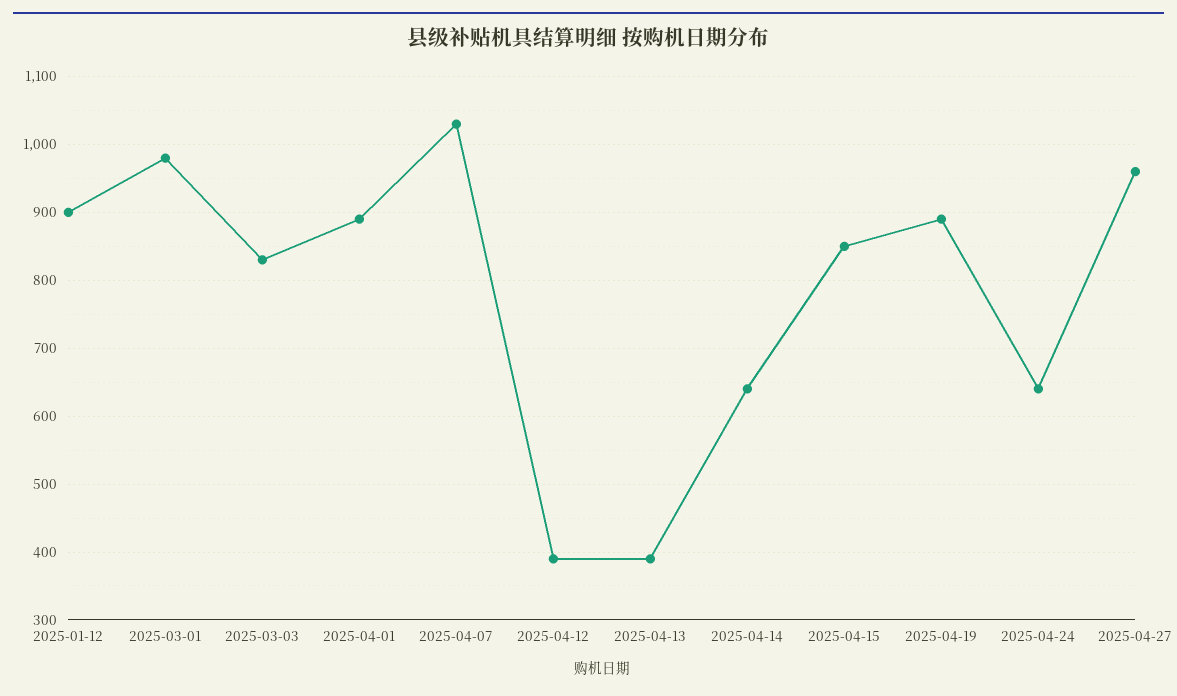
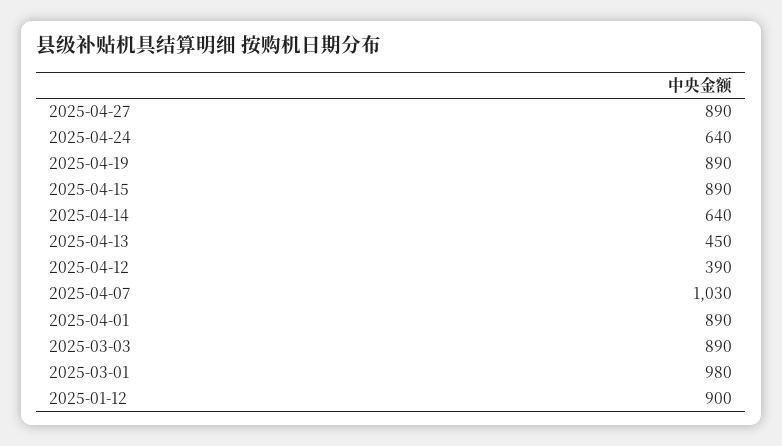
2025-03-03: 830 -> 890
2025-04-13: 390 -> 450
2025-04-15: 850 -> 890
2025-04-27: 960 -> 890

